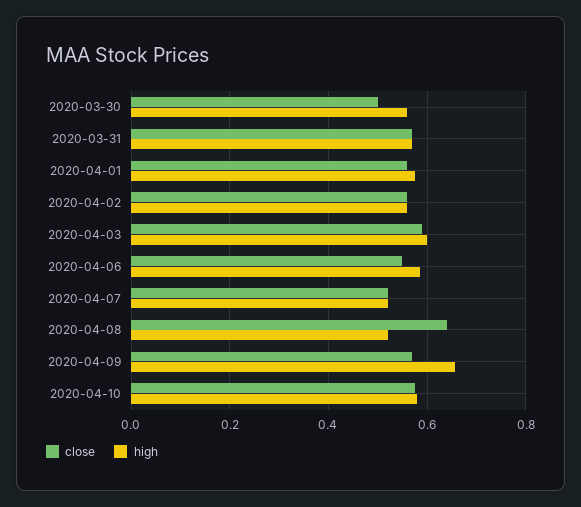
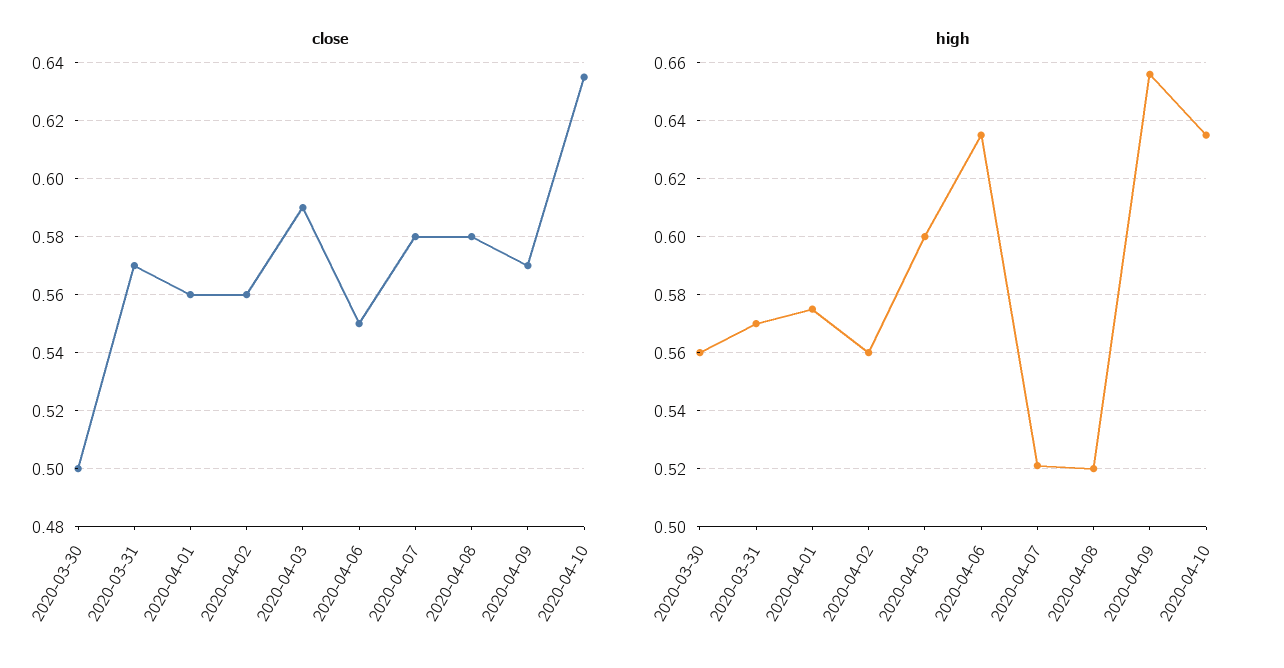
high, 2020-04-06: 0.58 -> 0.635
close, 2020-04-07: 0.52 -> 0.58
close, 2020-04-08: 0.64 -> 0.58
close, 2020-04-10: 0.58 -> 0.635
high, 2020-04-10: 0.58 -> 0.635

